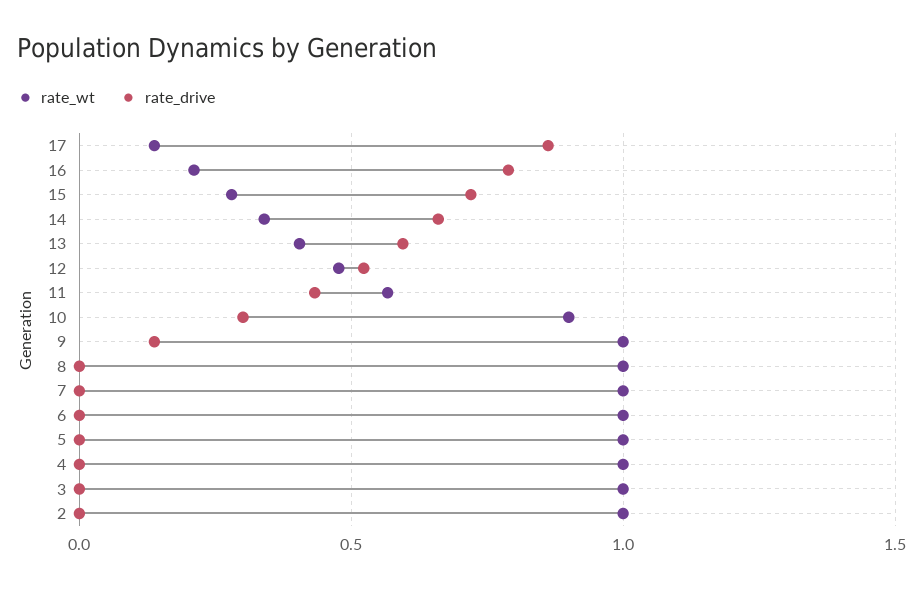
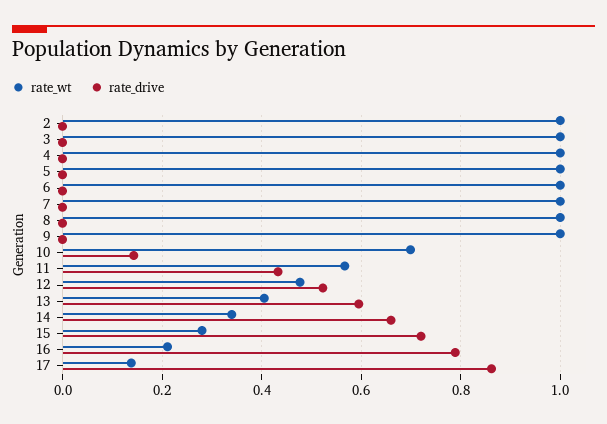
rate_wt, 10: 0.9 -> 0.7
rate_drive, 10: 0.3 -> 0.14
rate_drive, 9: 0.15 -> 0

